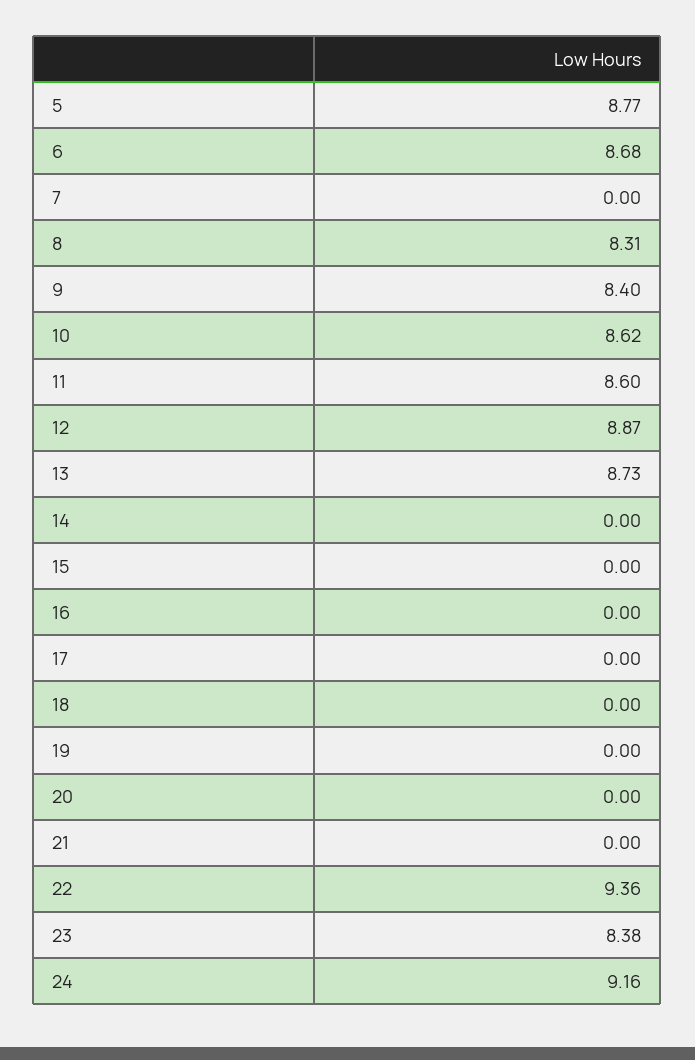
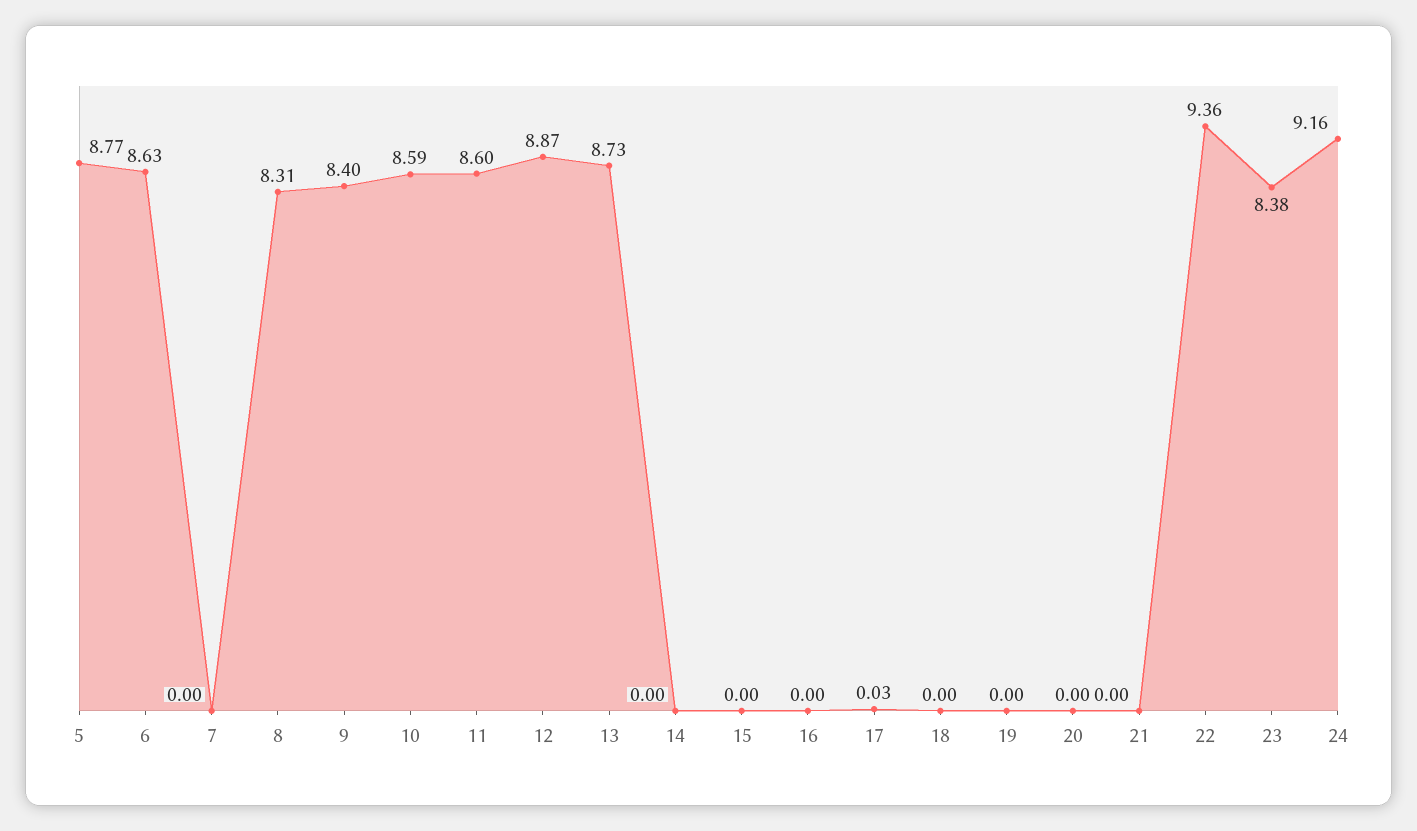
6: 8.68 -> 8.63
10: 8.62 -> 8.59
17: 0 -> 0.03

